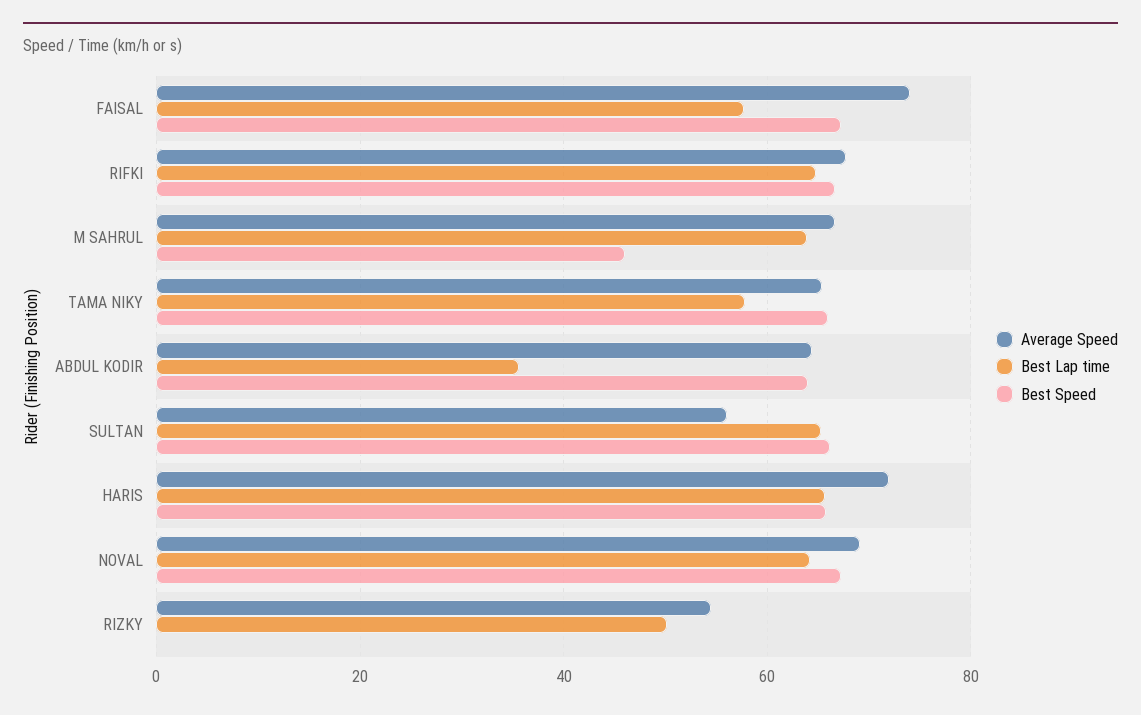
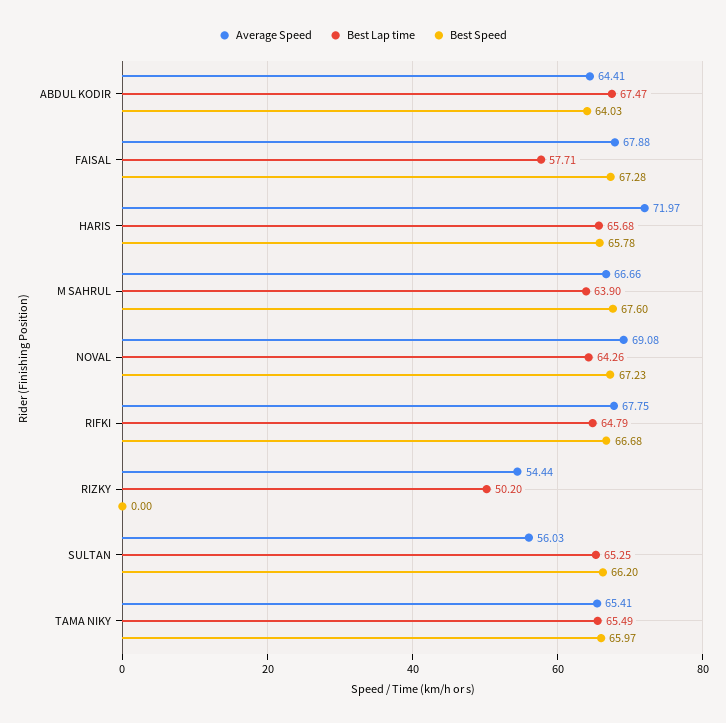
Average Speed, FAISAL: 74 -> 67.88
Best Speed, M SAHRUL: 46 -> 67.6
Best Lap time, TAMA NIKY: 58 -> 65.49
Best Lap time, ABDUL KODIR: 36 -> 67.47

